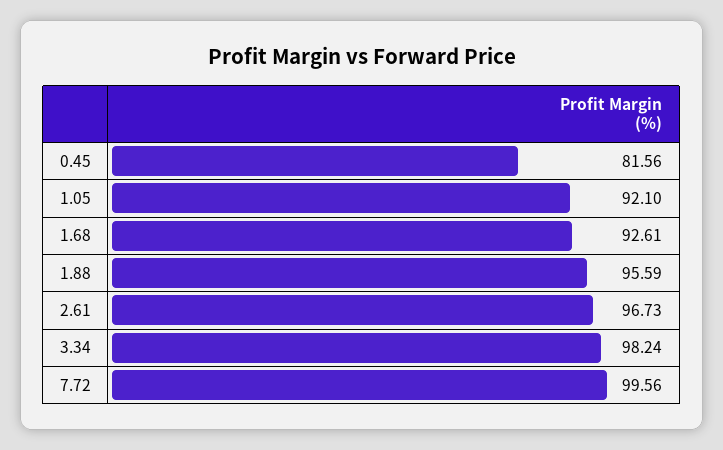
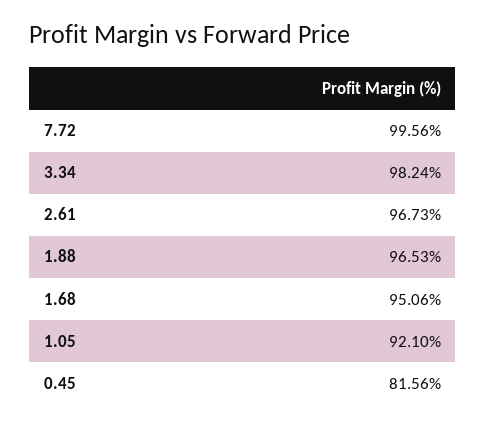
1.68: 92.61 -> 95.06
1.88: 95.59 -> 96.53

